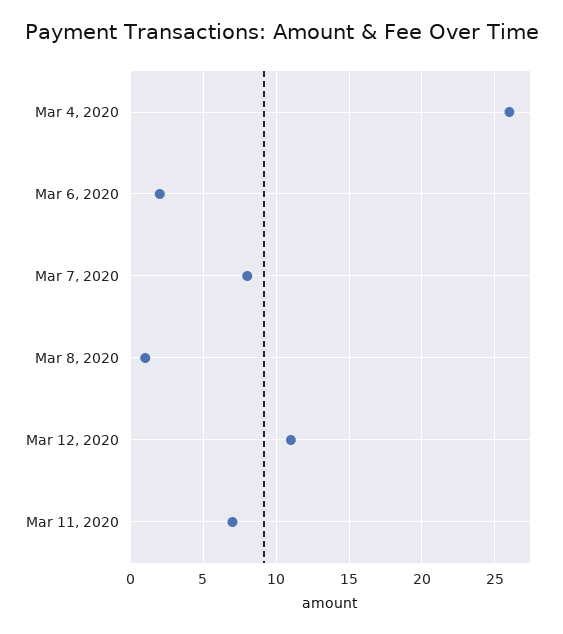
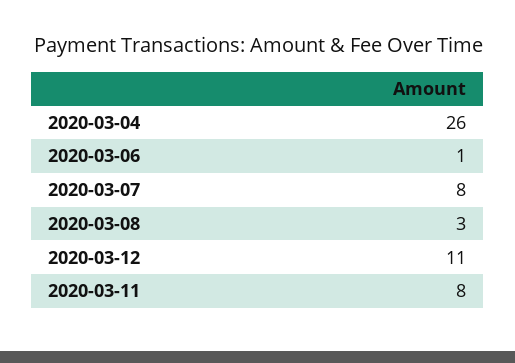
Mar 6, 2020: 2 -> 1
Mar 8, 2020: 1 -> 3
Mar 11, 2020: 7 -> 8

